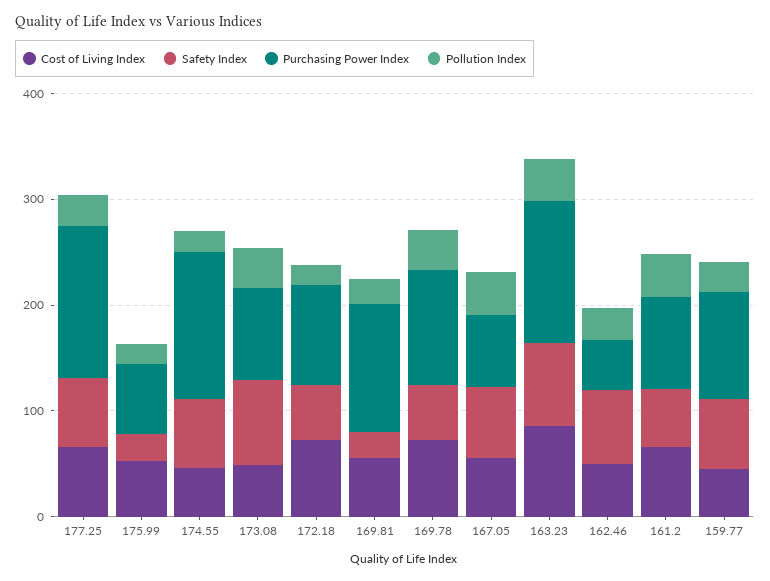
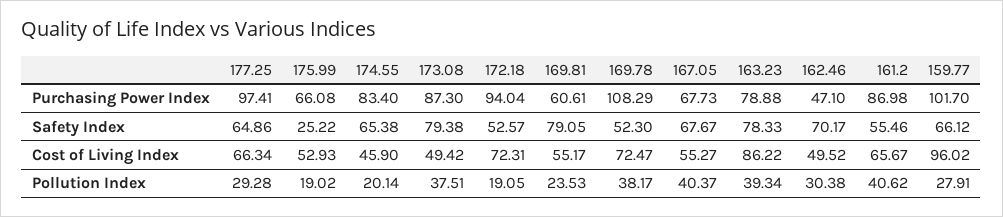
Purchasing Power Index, 177.25: 140 -> 97.41
Purchasing Power Index, 174.55: 140 -> 83.4
Safety Index, 169.81: 20 -> 79.05
Purchasing Power Index, 169.81: 120 -> 60.61
Purchasing Power Index, 163.23: 140 -> 78.88
Cost of Living Index, 159.77: 40 -> 96.02

